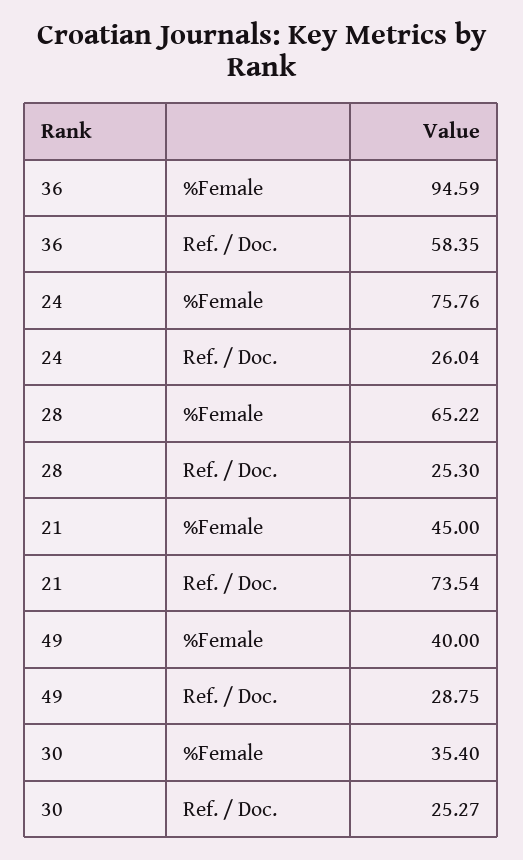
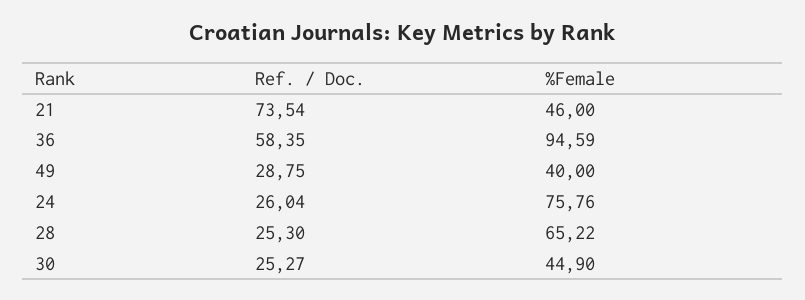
21, %Female: 45 -> 46
30, %Female: 35.4 -> 44.9

